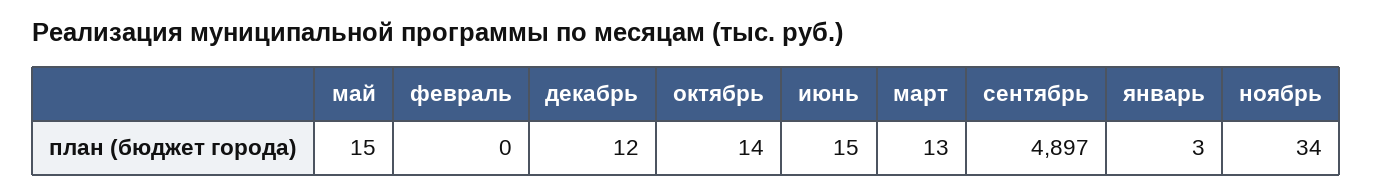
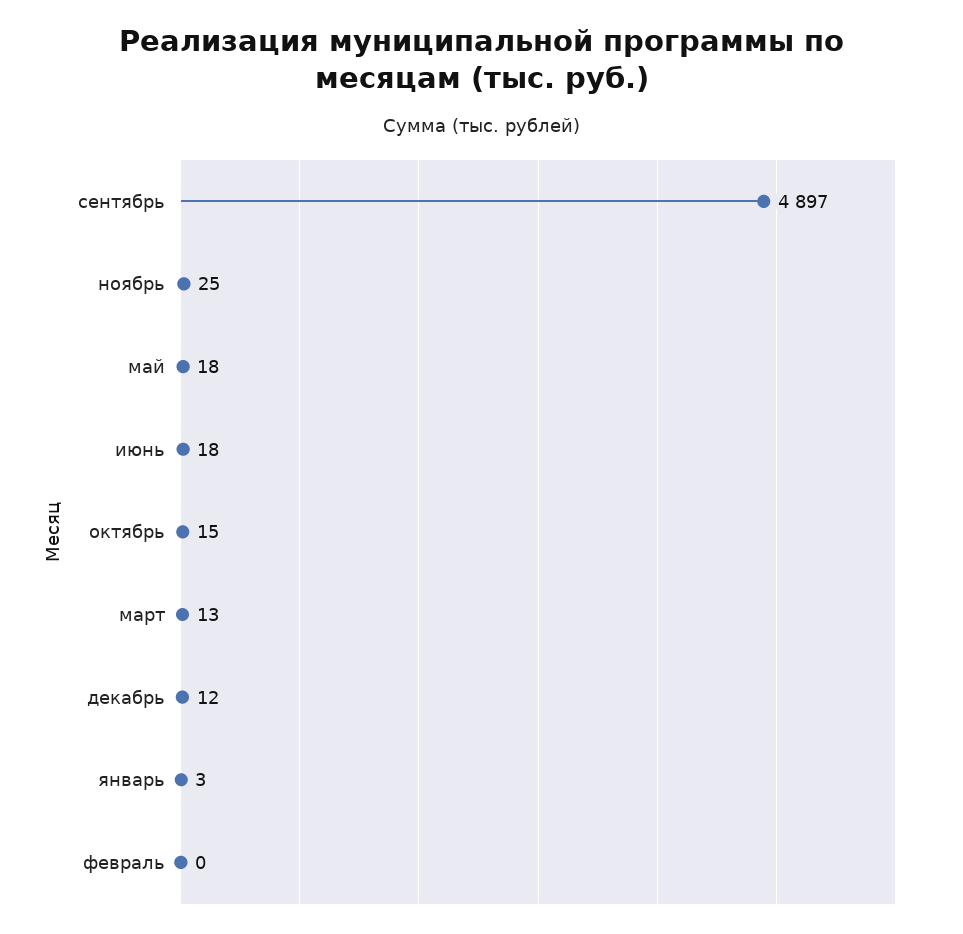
май: 15 -> 18
октябрь: 14 -> 15
июнь: 15 -> 18
ноябрь: 34 -> 25

